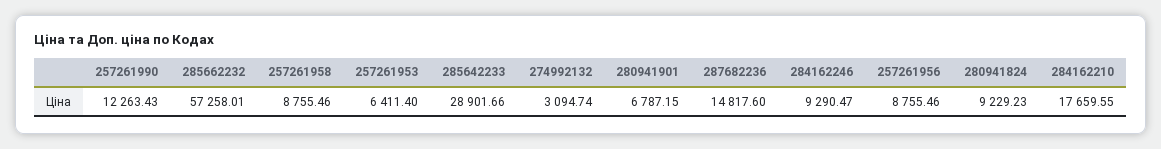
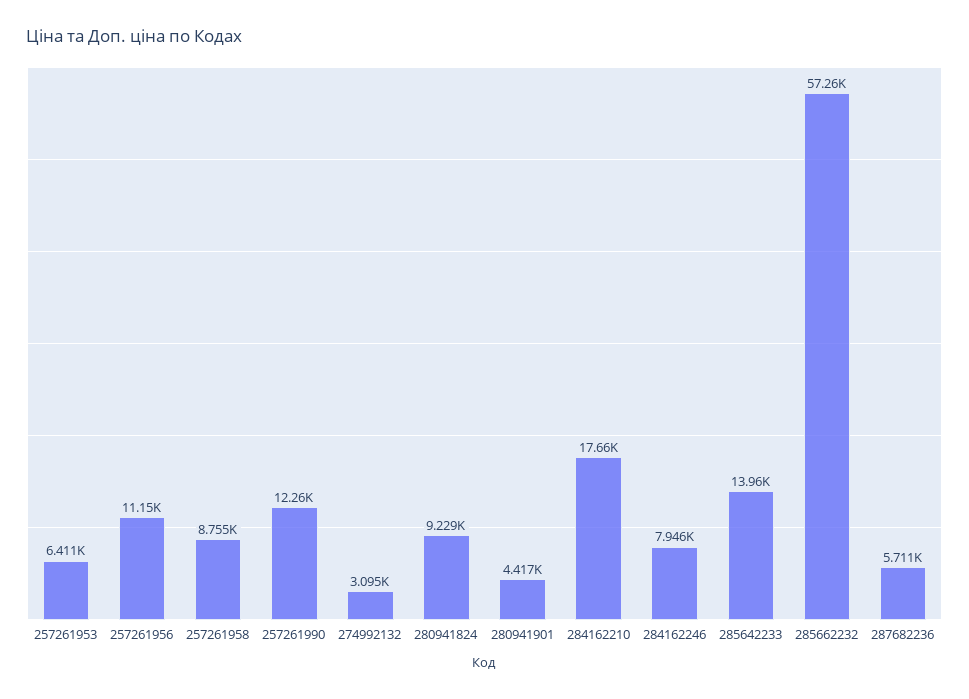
285642233: 28901.66 -> 13960
280941901: 6787.15 -> 4417
287682236: 14817.6 -> 5711
284162246: 9290.47 -> 7946
257261956: 8755.46 -> 11150

